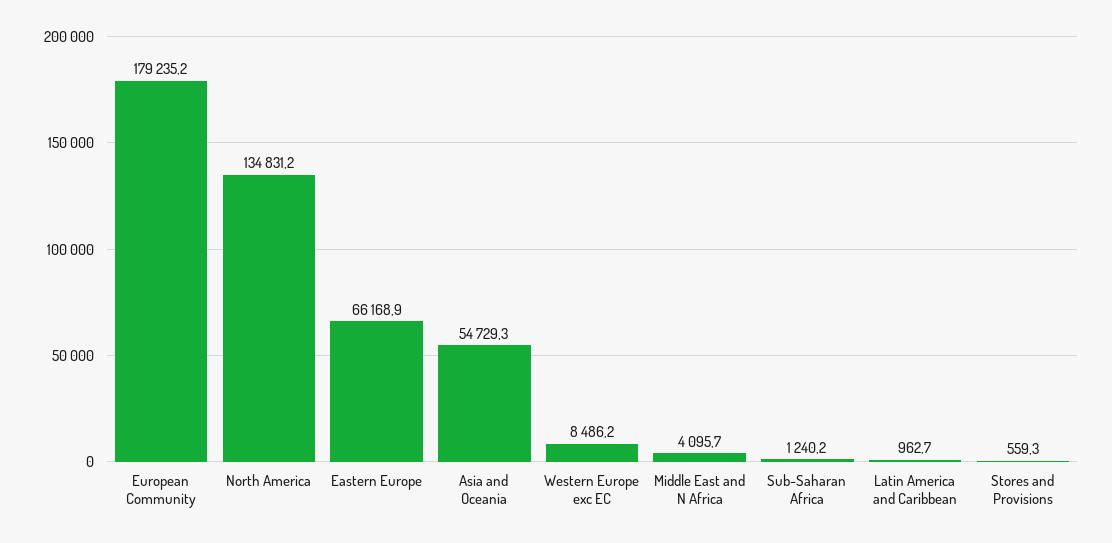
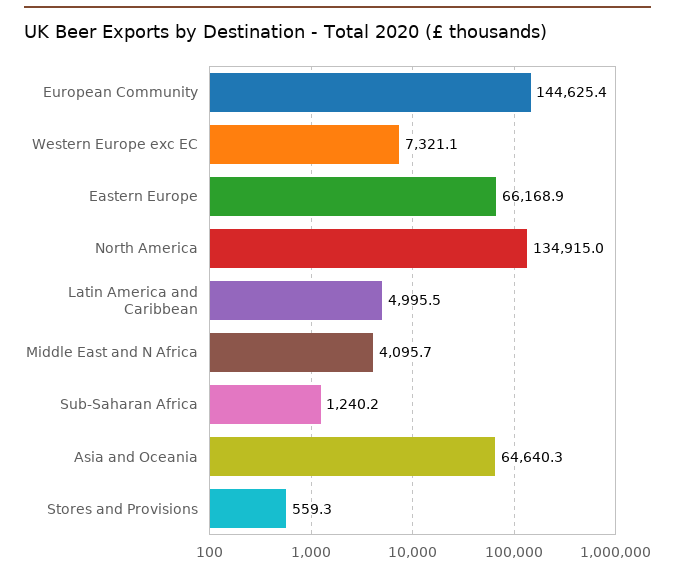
European Community: 179235.2 -> 144625.4
North America: 134831.2 -> 134915
Asia and Oceania: 54729.3 -> 64640.3
Western Europe exc EC: 8486.2 -> 7321.1
Latin America and Caribbean: 962.7 -> 4995.5

